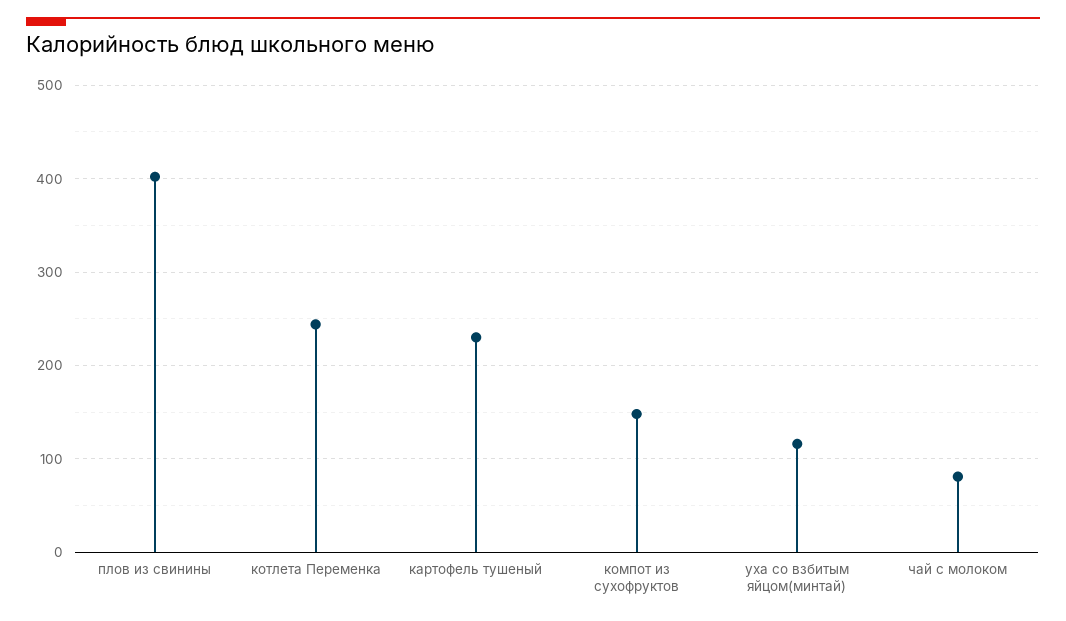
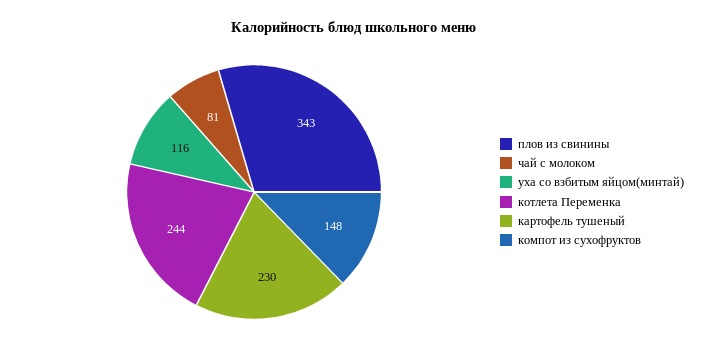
плов из свинины: 400 -> 343

